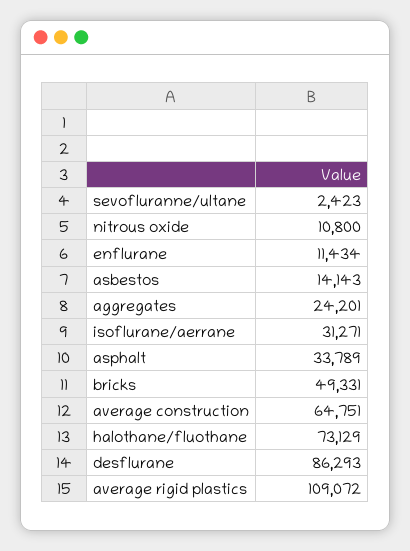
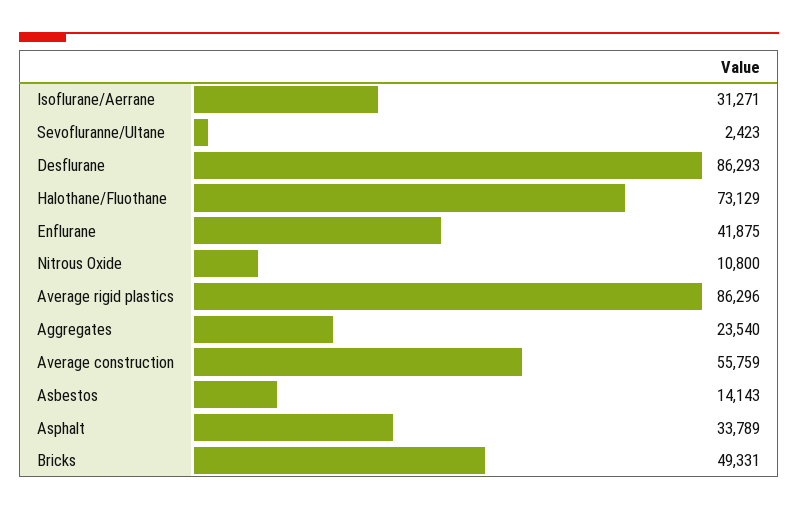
enflurane: 11434 -> 41875
aggregates: 24201 -> 23540
average construction: 64751 -> 55759
average rigid plastics: 109072 -> 86296

